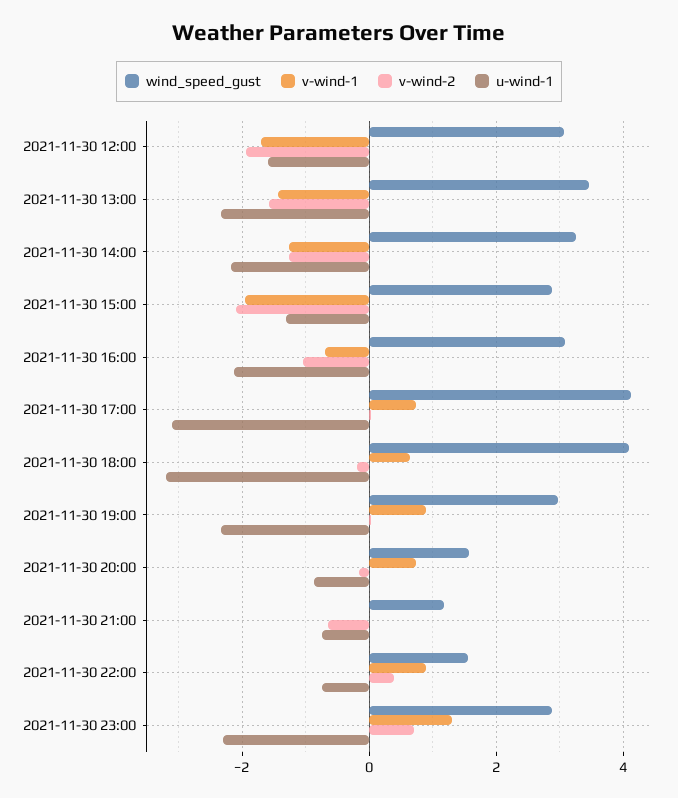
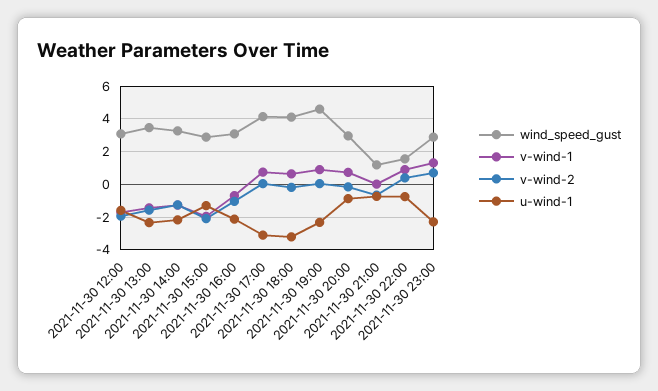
wind_speed_gust, 2021-11-30 19:00: 3 -> 4.5
wind_speed_gust, 2021-11-30 20:00: 1.6 -> 3

